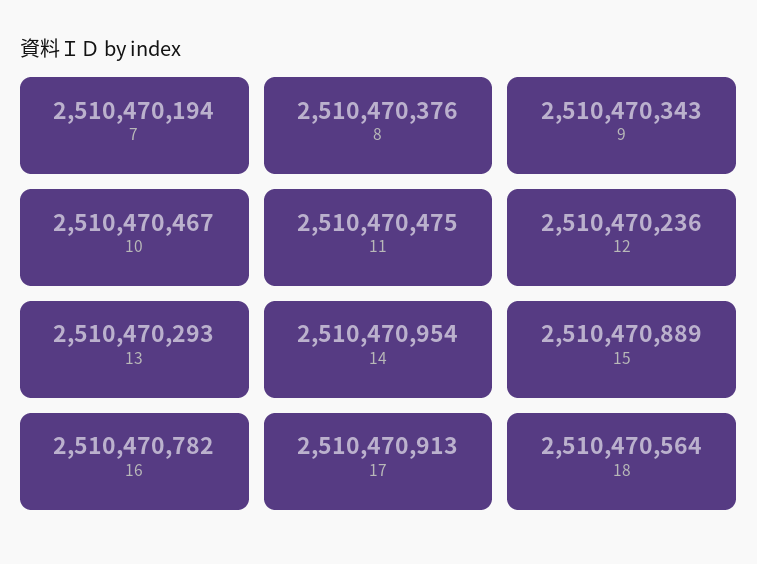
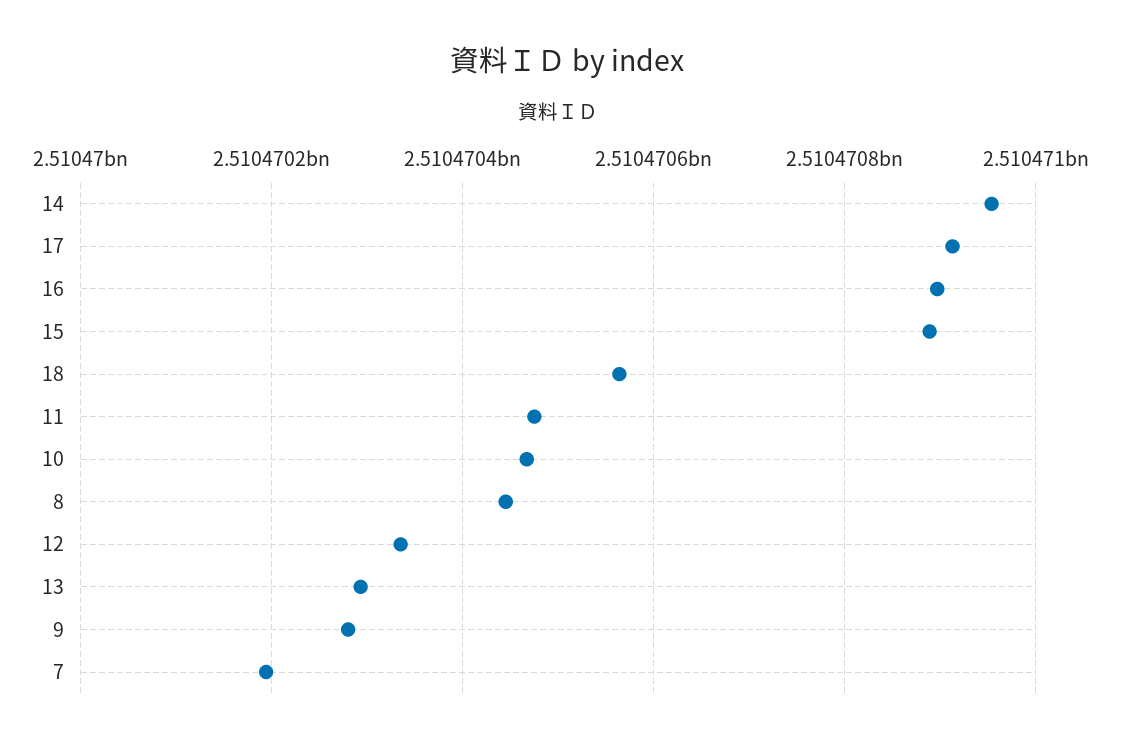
8: 2510470376 -> 2510470440
9: 2510470343 -> 2510470280
12: 2510470236 -> 2510470340
16: 2510470782 -> 2510470900

